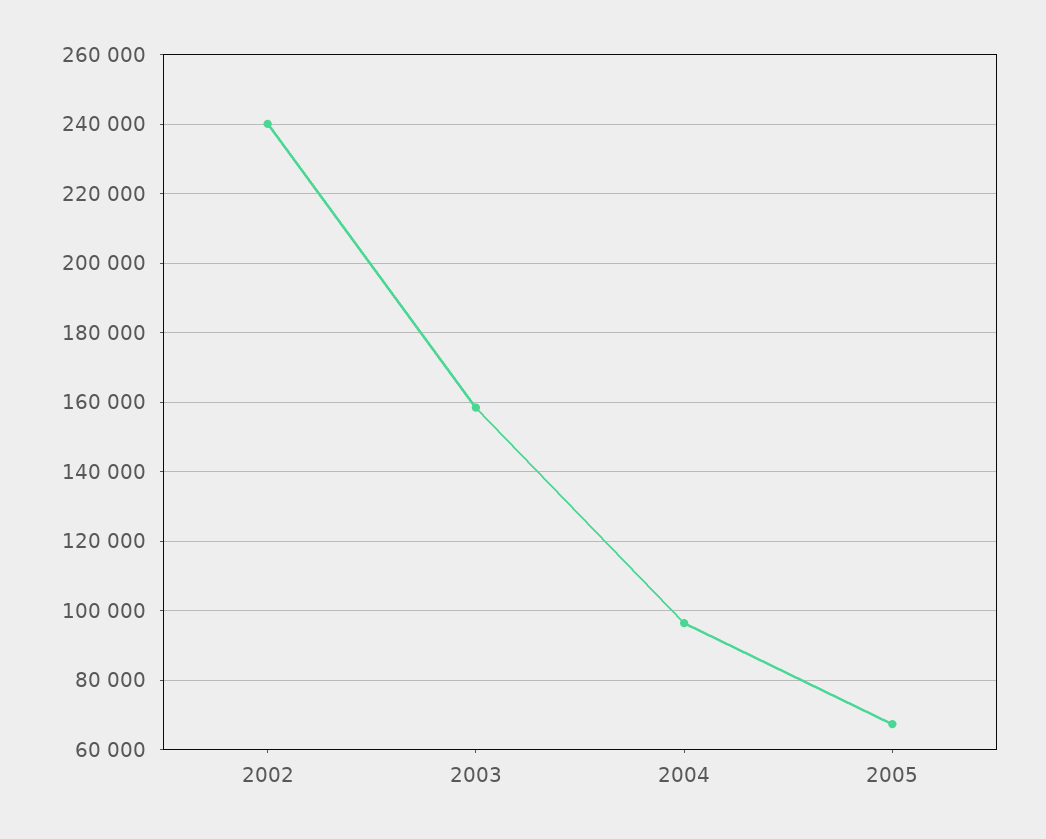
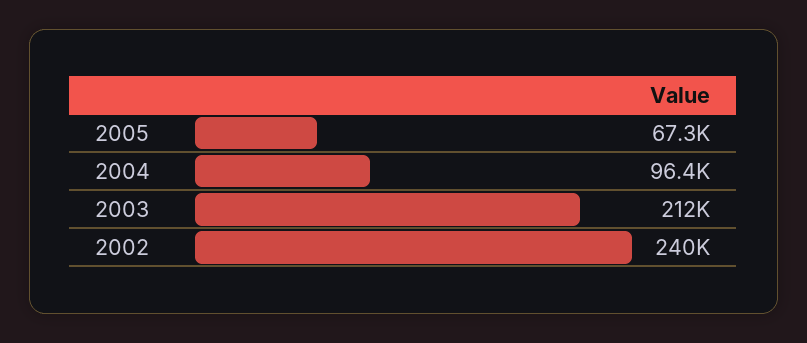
2003: 158000 -> 212000

